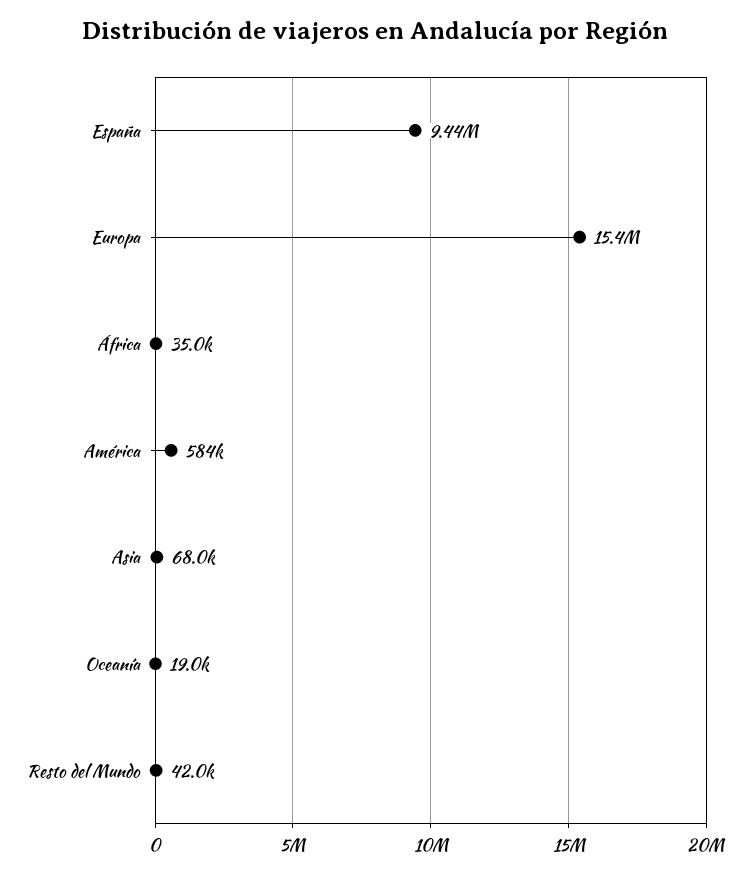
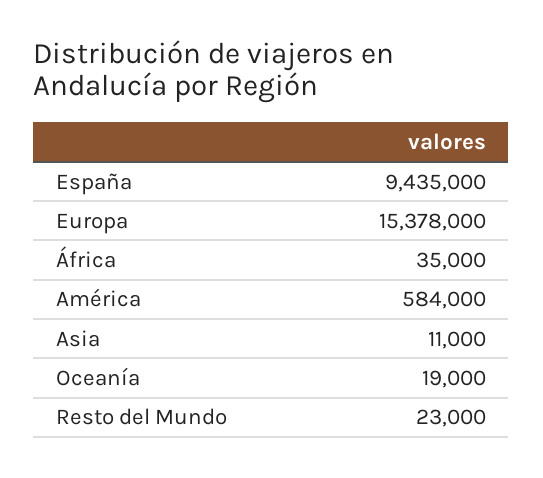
Asia: 68000 -> 11000
Resto del Mundo: 42000 -> 23000

